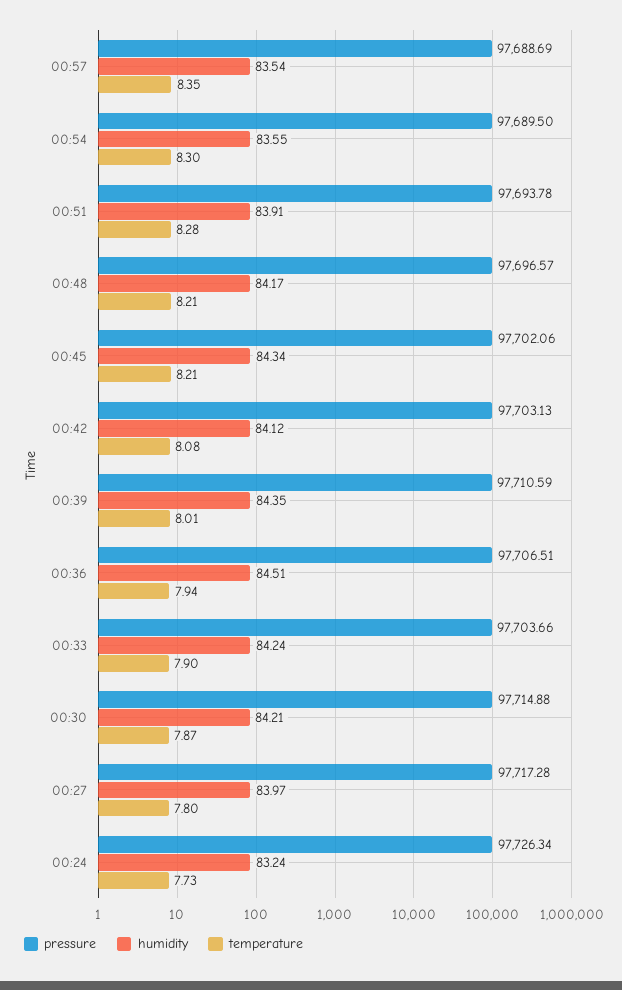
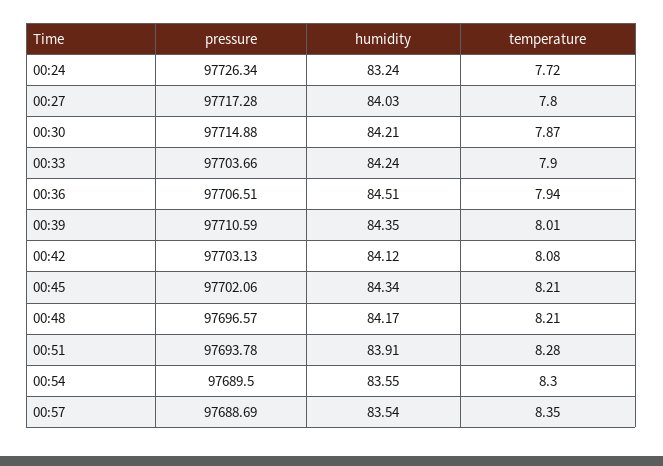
humidity, 00:27: 83.97 -> 84.03
temperature, 00:24: 7.73 -> 7.72

